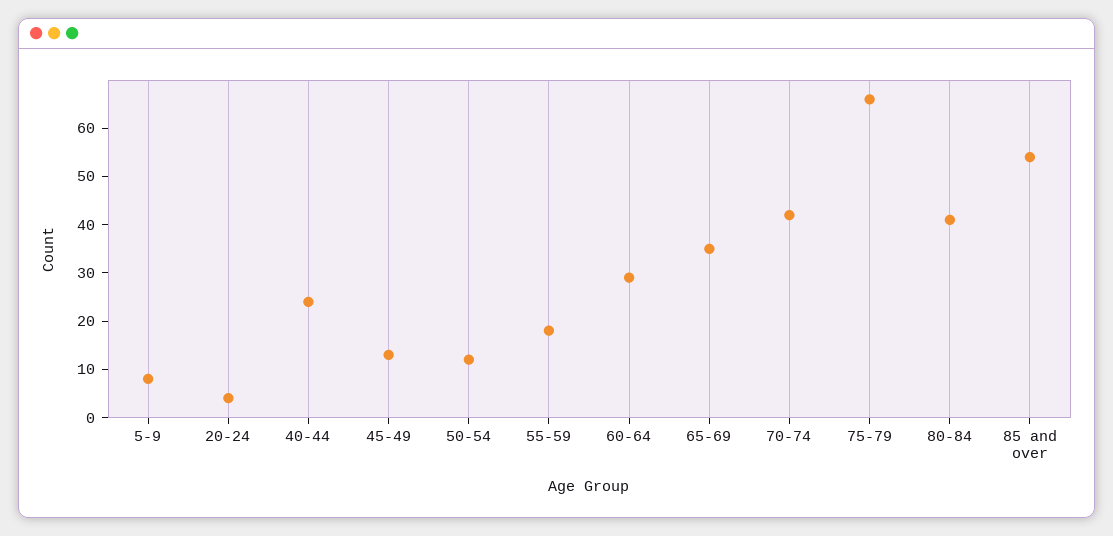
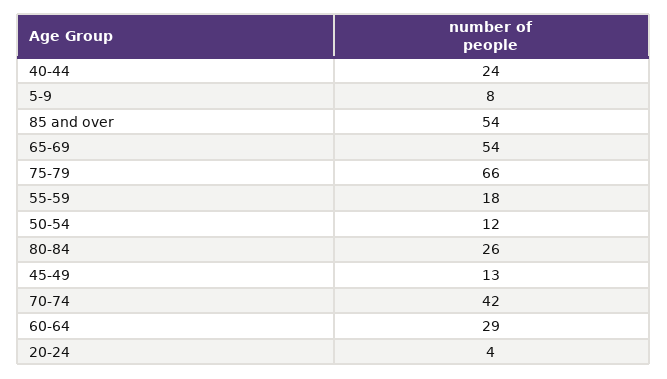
65-69: 35 -> 54
80-84: 40 -> 26

